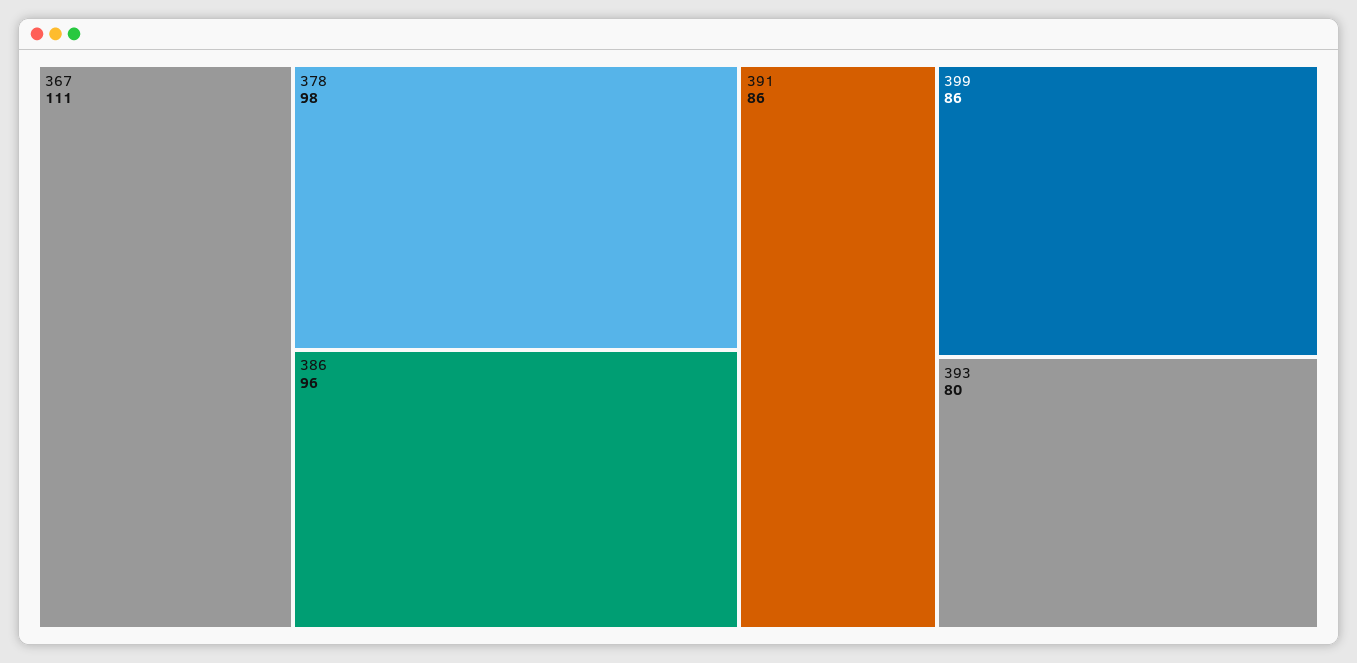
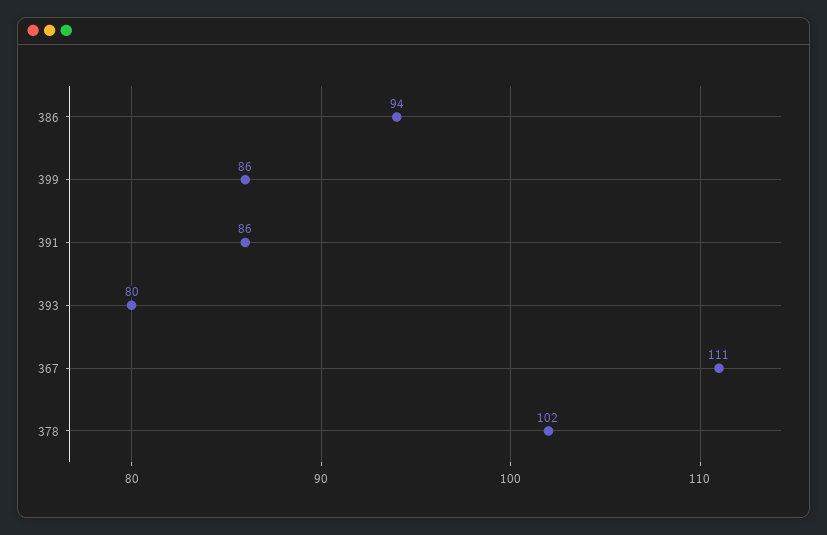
378: 98 -> 102
386: 96 -> 94

